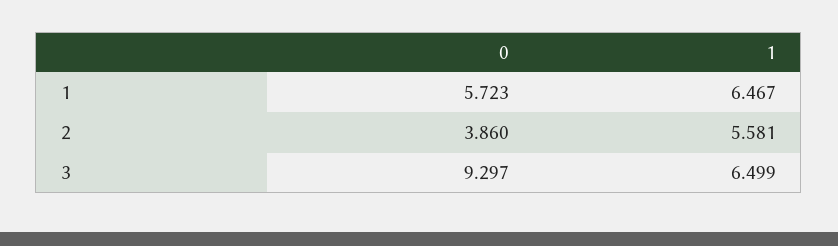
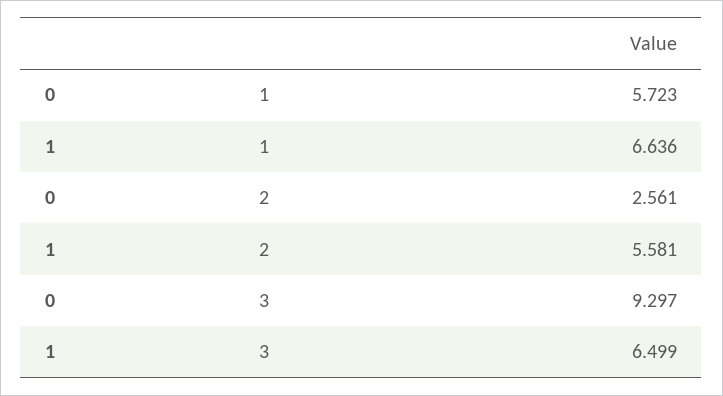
1, 1: 6.467 -> 6.636
0, 2: 3.86 -> 2.561

